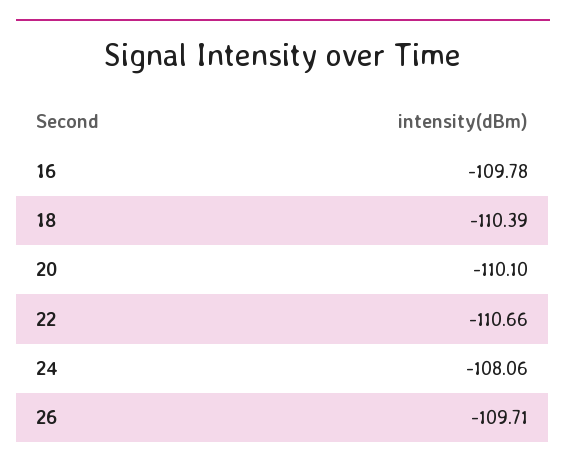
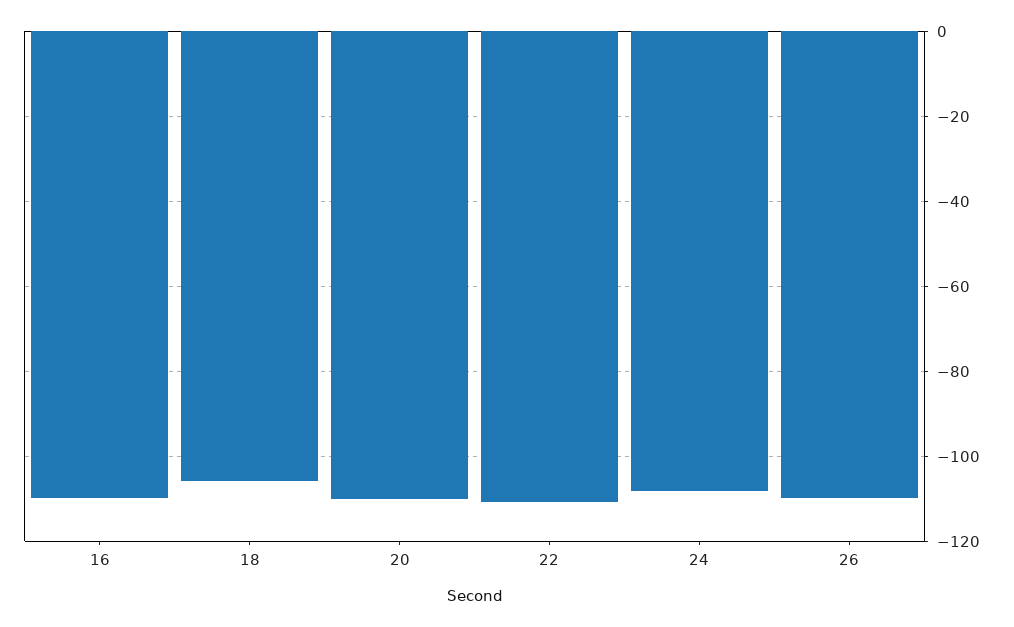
18: -110.39 -> -106

